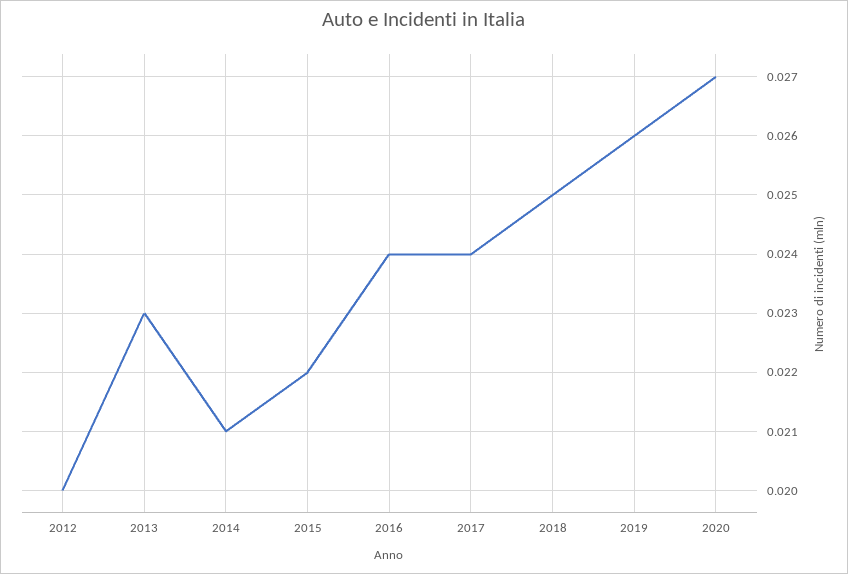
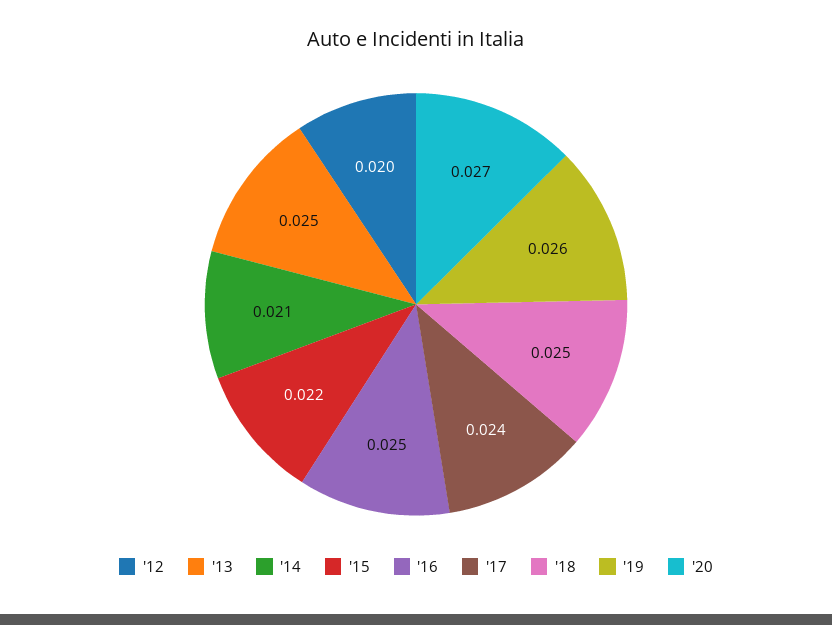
2013: 0.023 -> 0.025
2016: 0.024 -> 0.025

